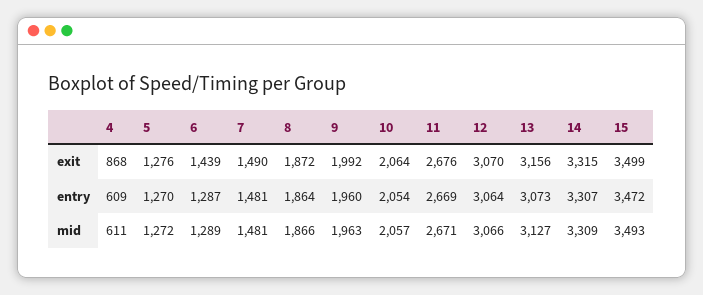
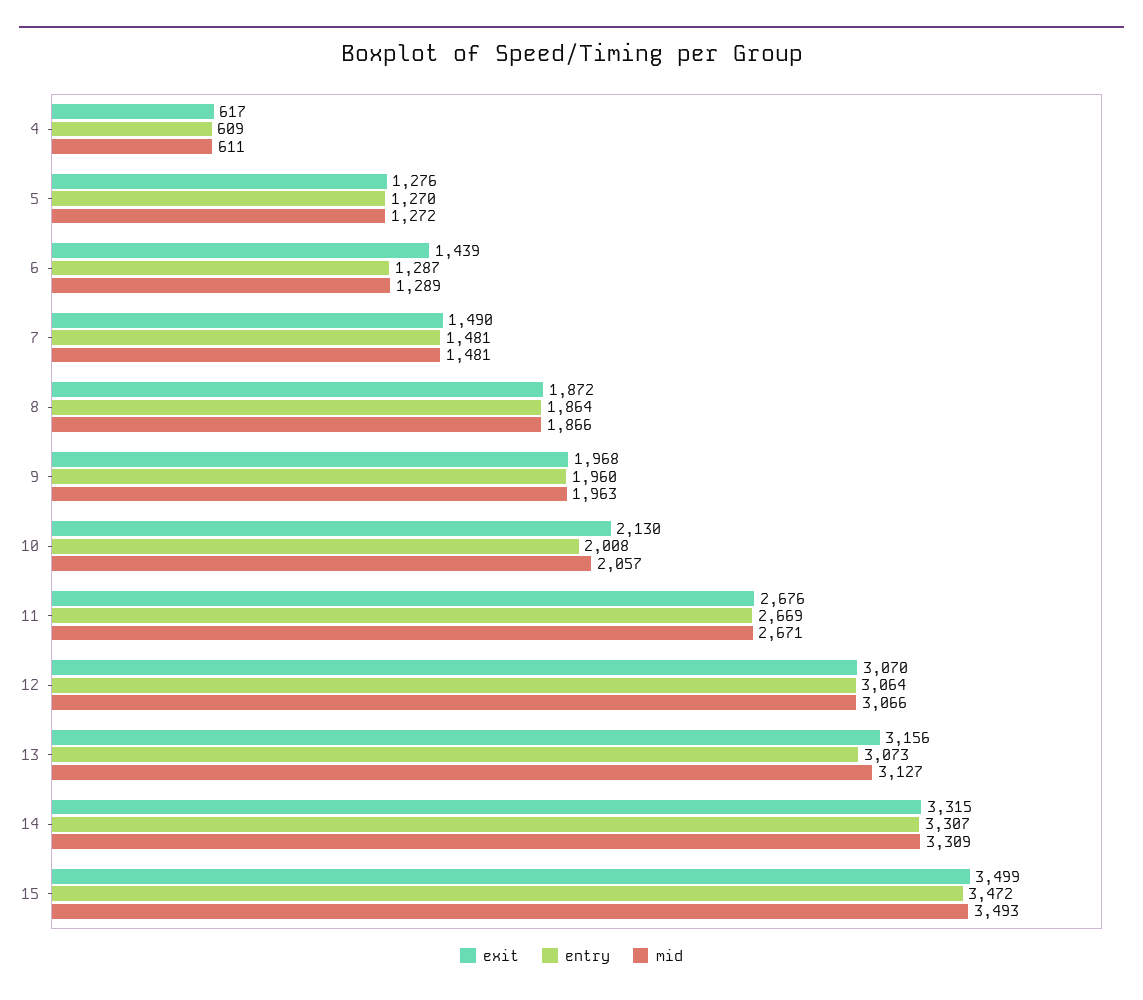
exit, 4: 868 -> 617
exit, 9: 1992 -> 1968
exit, 10: 2064 -> 2130
entry, 10: 2054 -> 2008

